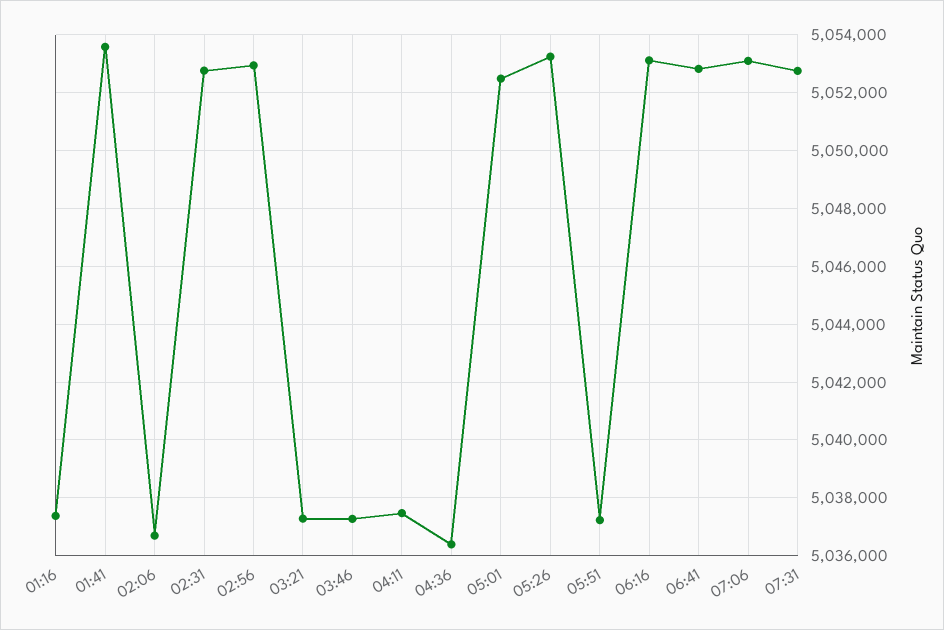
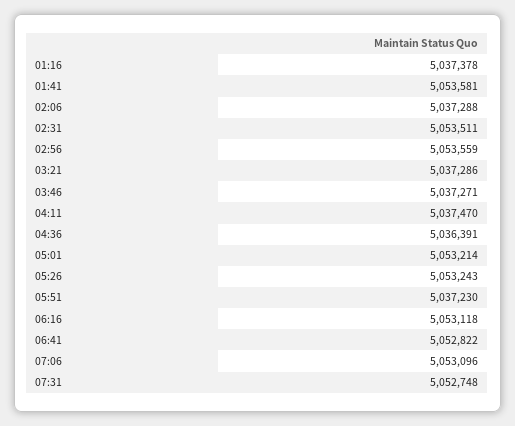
02:06: 5036750 -> 5037288
02:31: 5052750 -> 5053511
02:56: 5053000 -> 5053559
05:01: 5052500 -> 5053214

